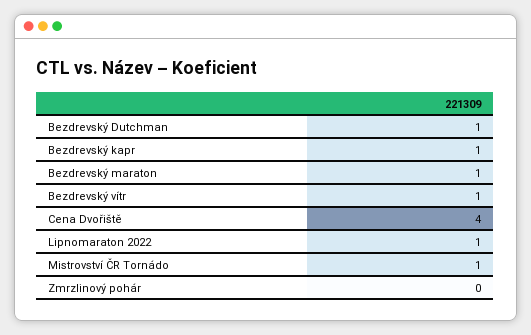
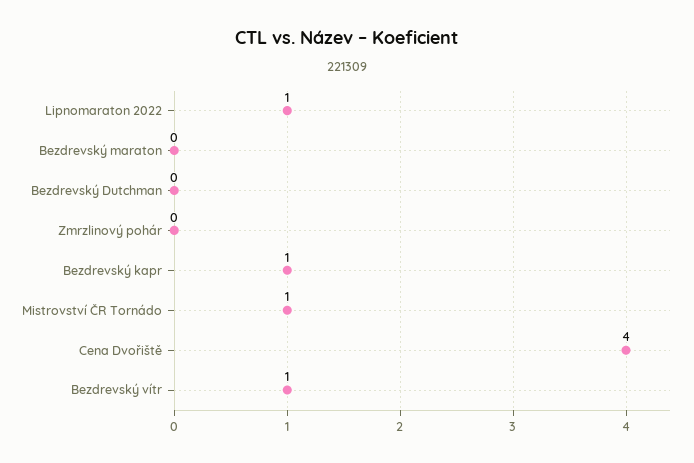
Bezdrevský Dutchman: 1 -> 0
Bezdrevský maraton: 1 -> 0

